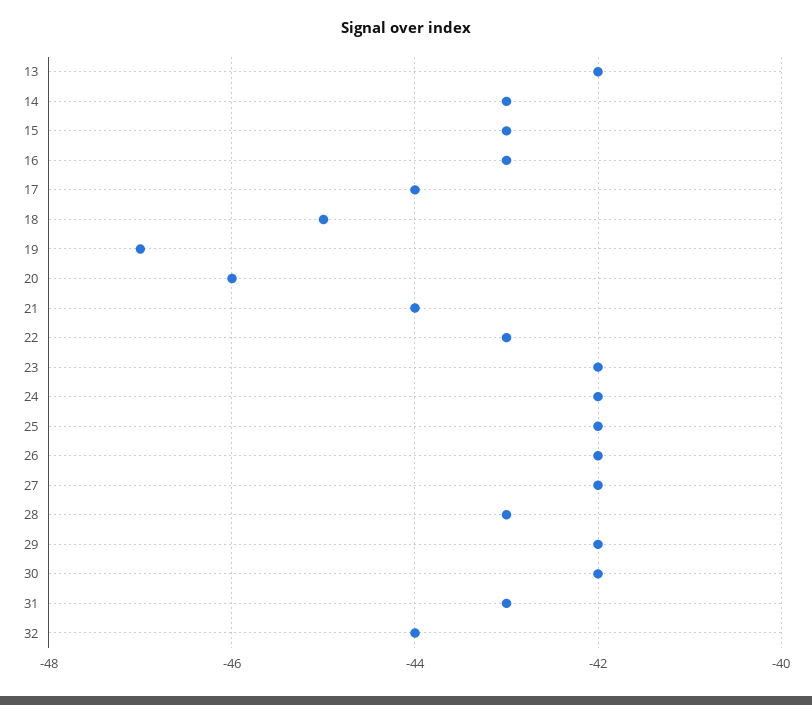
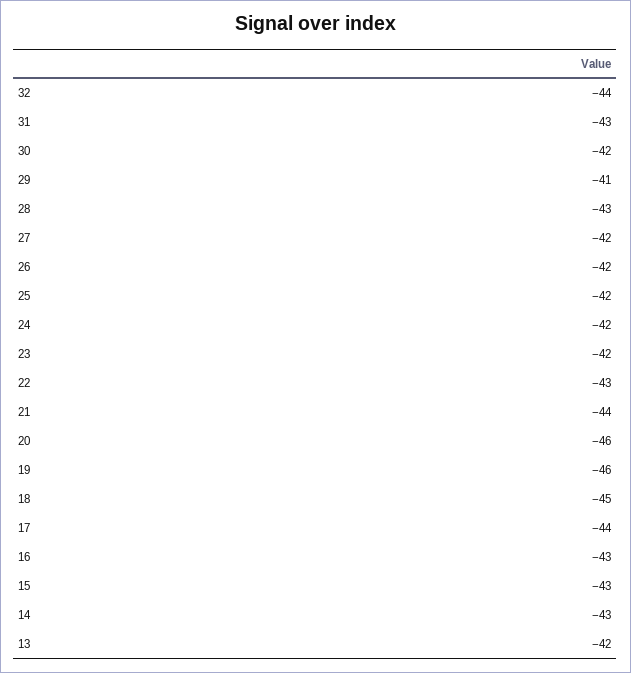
19: -47 -> -46
29: -42 -> -41

